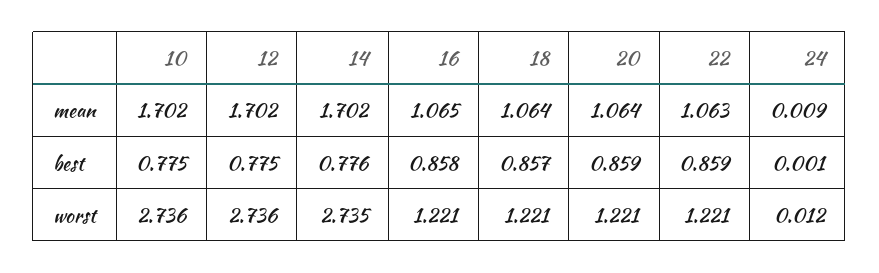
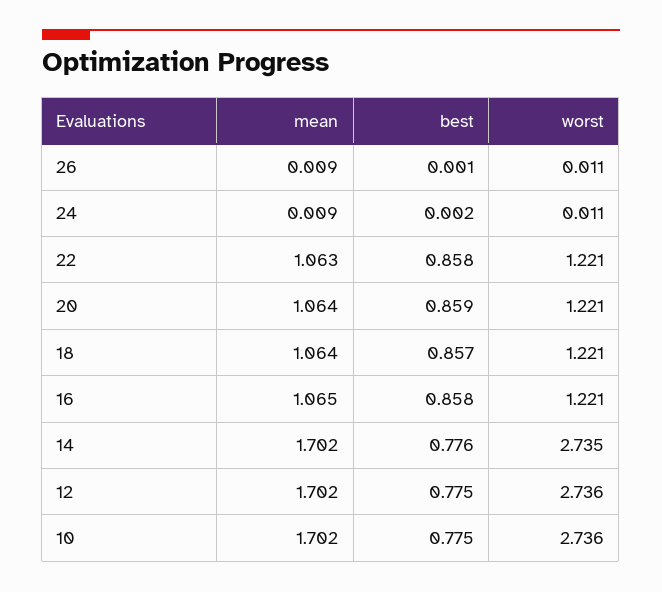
22, best: 0.859 -> 0.858
24, best: 0.001 -> 0.002
24, worst: 0.012 -> 0.011
26, mean: none -> 0.009
26, best: none -> 0.001
26, worst: none -> 0.011

